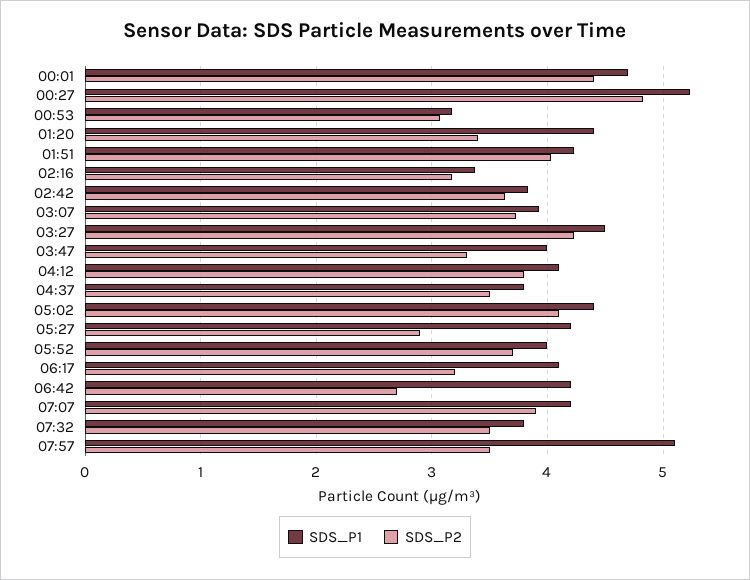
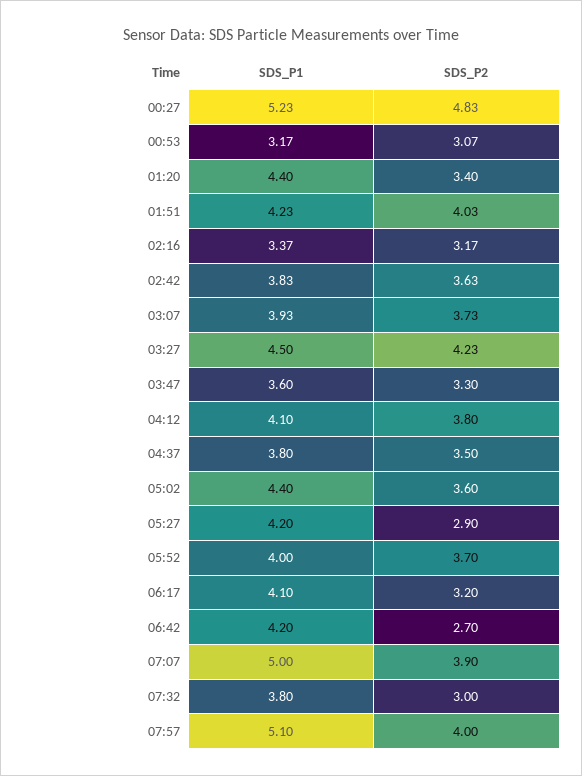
SDS_P1, 00:01: 4.7 -> none
SDS_P2, 00:01: 4.4 -> none
SDS_P1, 03:47: 4 -> 3.6
SDS_P2, 05:02: 4.1 -> 3.6
SDS_P1, 07:07: 4.2 -> 5
SDS_P2, 07:32: 3.5 -> 3
SDS_P2, 07:57: 3.5 -> 4

